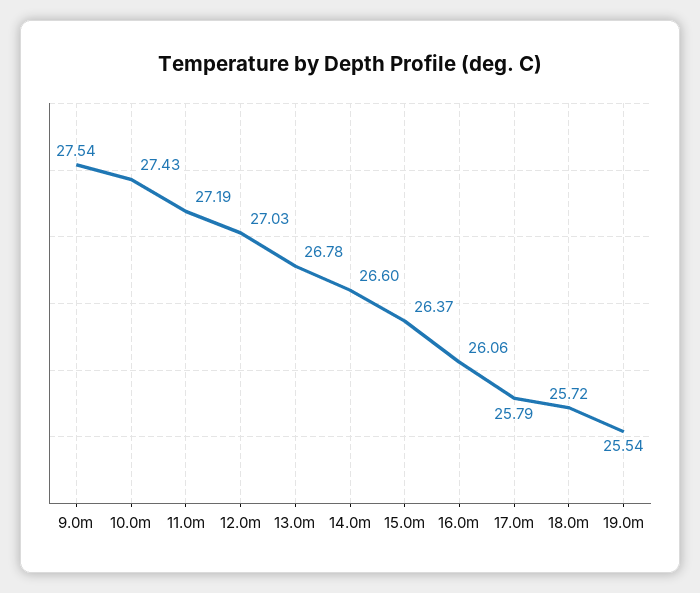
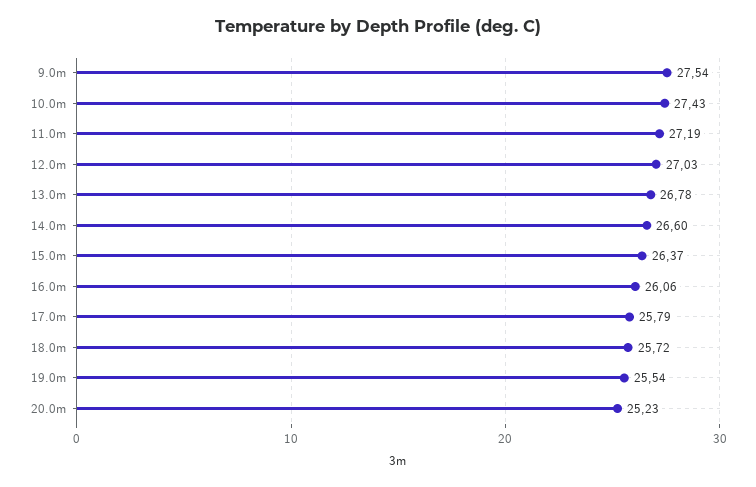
20.0m: none -> 25.23

